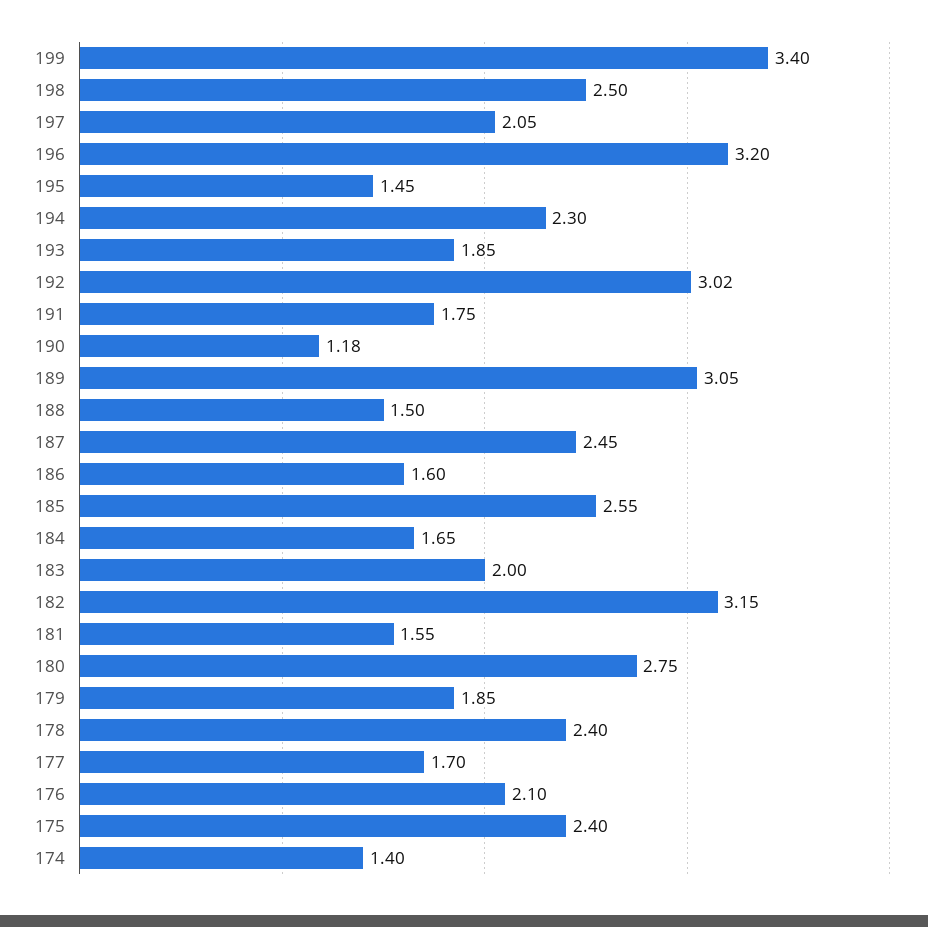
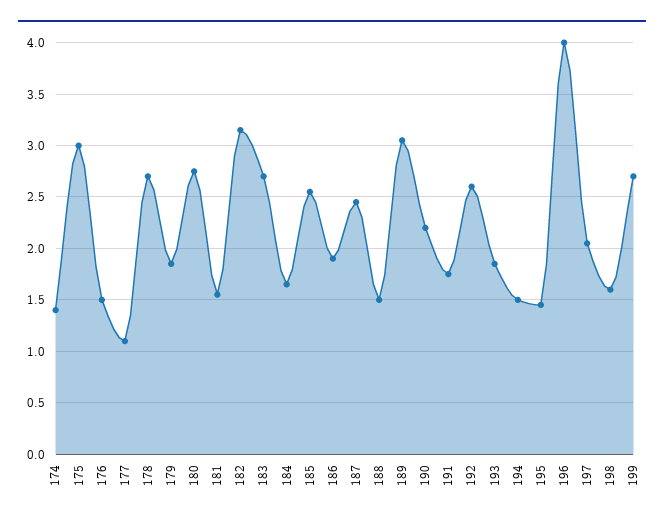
199: 3.4 -> 2.7
198: 2.5 -> 1.6
196: 3.2 -> 4
194: 2.3 -> 1.5
192: 3.02 -> 2.6
190: 1.18 -> 2.2
186: 1.6 -> 1.9
183: 2 -> 2.7
178: 2.4 -> 2.7
177: 1.7 -> 1.1
176: 2.1 -> 1.5
175: 2.4 -> 3

